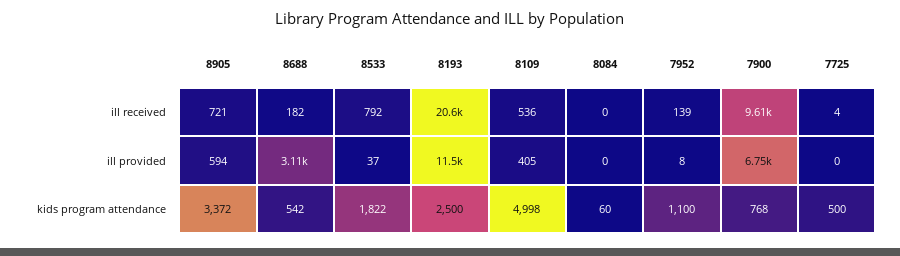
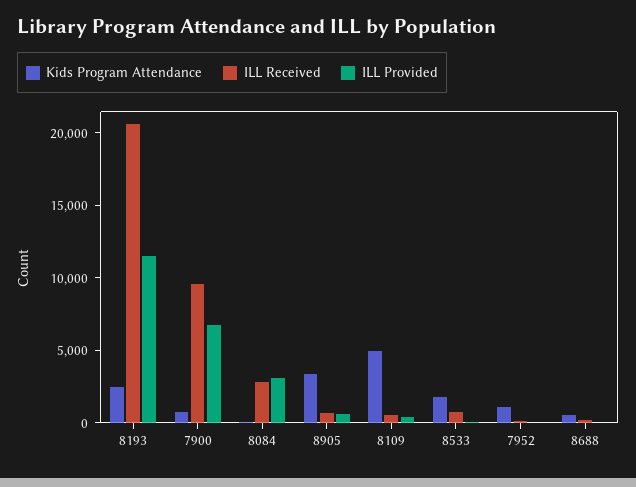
ill received, 8084: 0 -> 3000
ill received, 7725: 4 -> none
ill provided, 8688: 3110 -> 0
ill provided, 8084: 0 -> 3000
ill provided, 7725: 0 -> none
kids program attendance, 7725: 500 -> none

